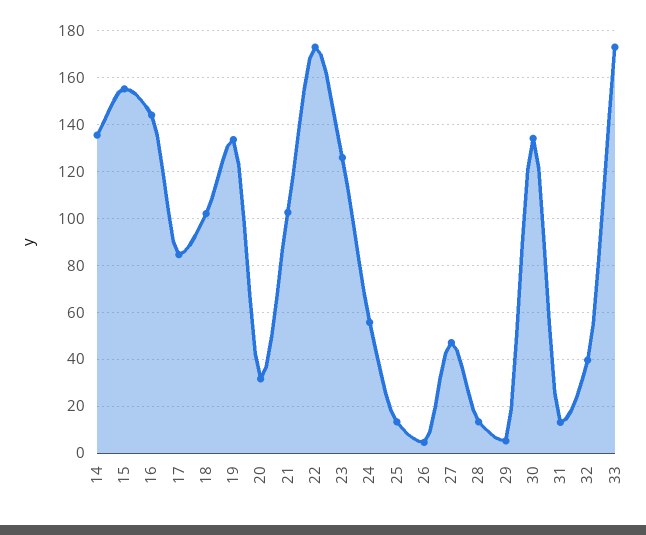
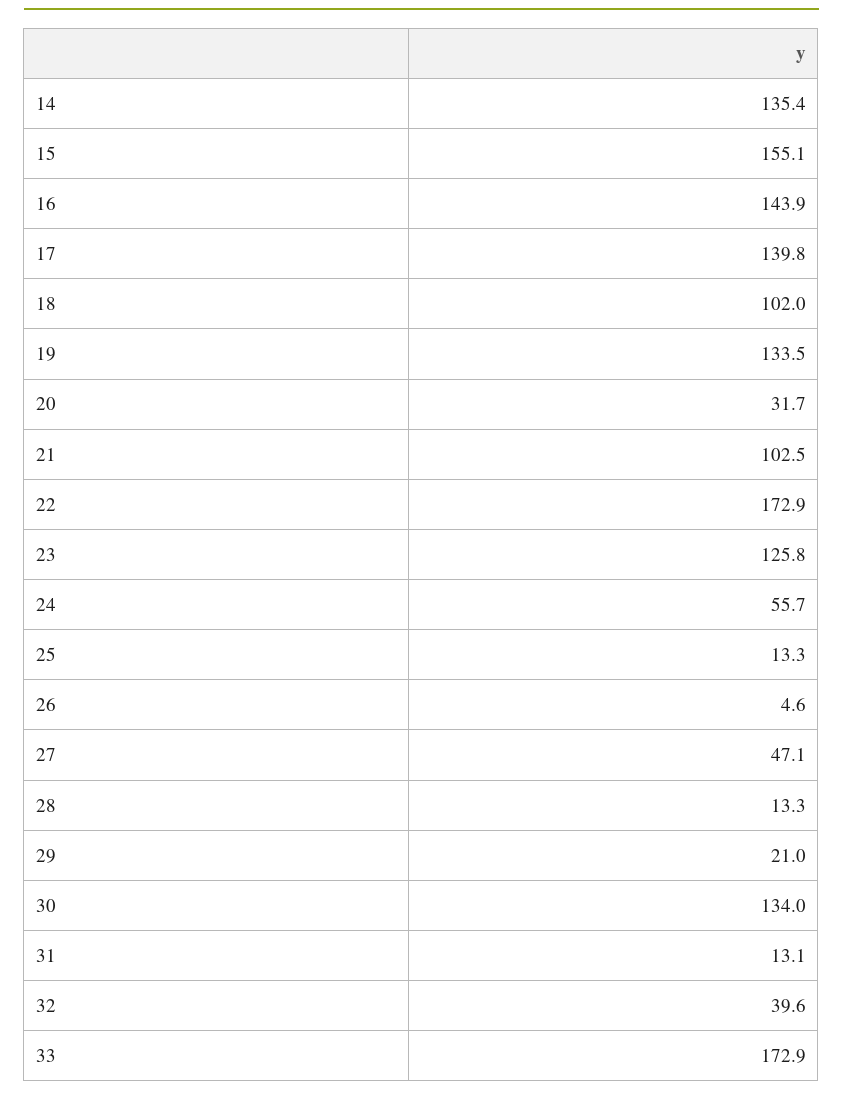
17: 85 -> 139.8
29: 5 -> 21

